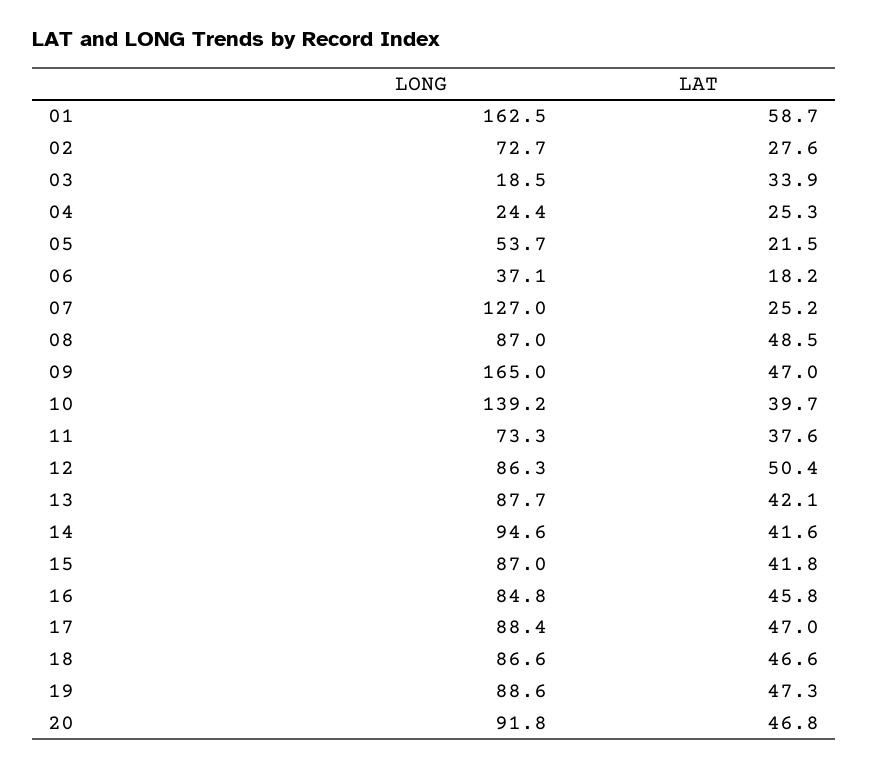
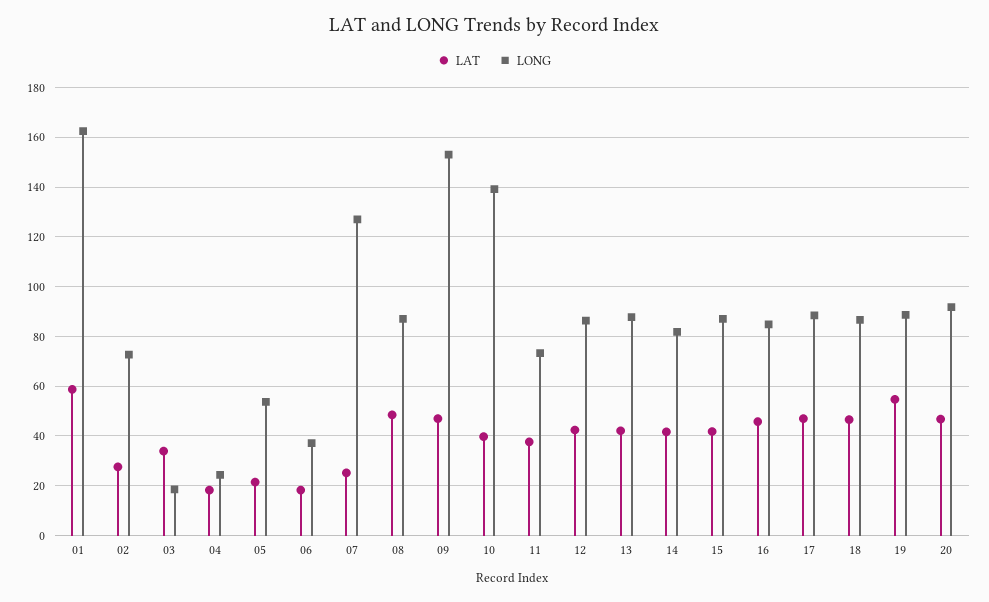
LAT, 04: 25.3 -> 17.5
LONG, 09: 165 -> 152.5
LAT, 12: 50.4 -> 42.5
LONG, 14: 94.6 -> 82.5
LAT, 19: 47.3 -> 55

